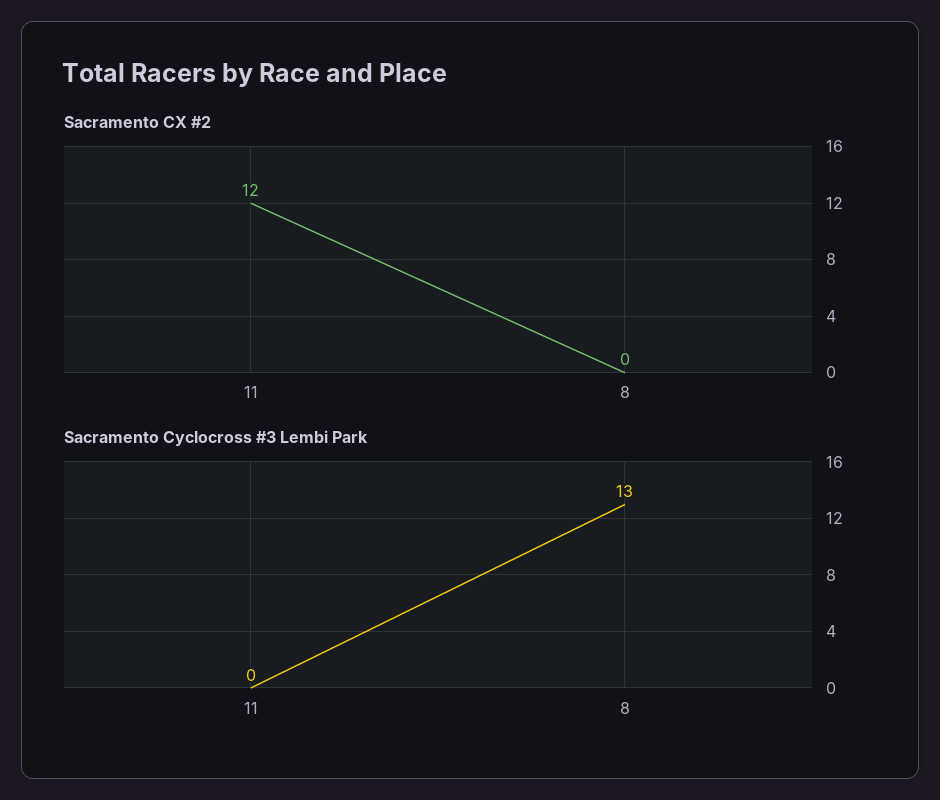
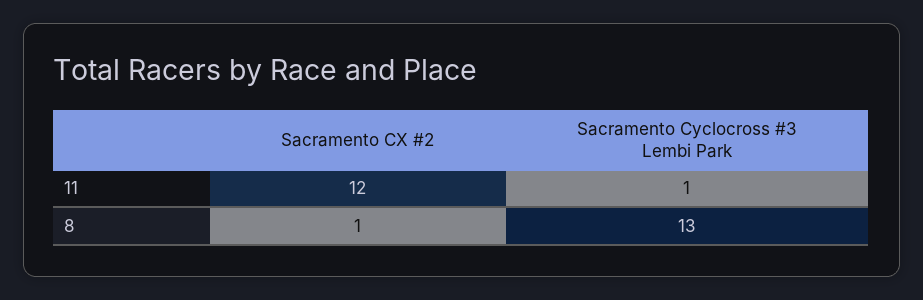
Sacramento CX #2, 8: 0 -> 1
Sacramento Cyclocross #3 Lembi Park, 11: 0 -> 1

